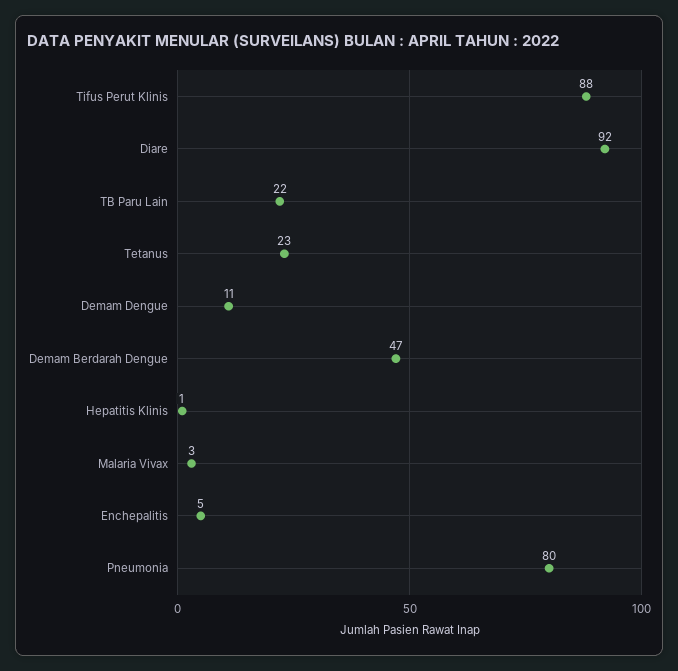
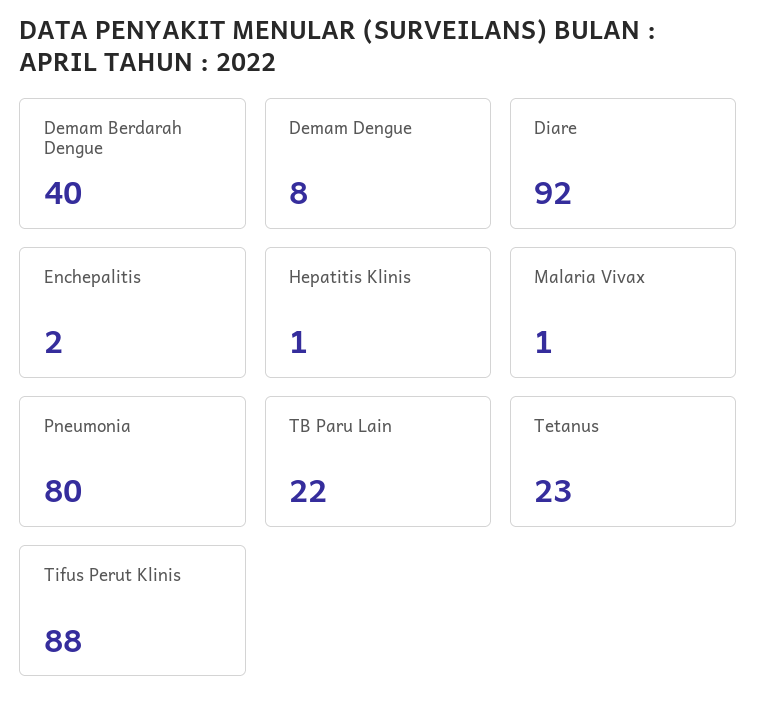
Demam Dengue: 11 -> 8
Demam Berdarah Dengue: 47 -> 40
Malaria Vivax: 3 -> 1
Enchepalitis: 5 -> 2

